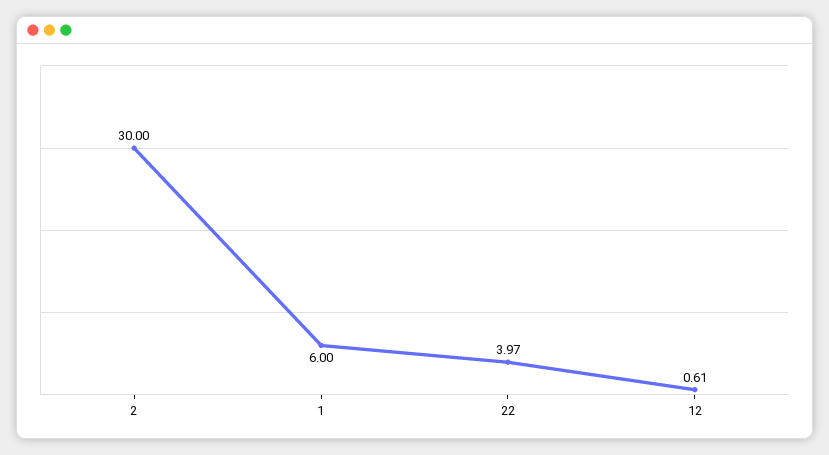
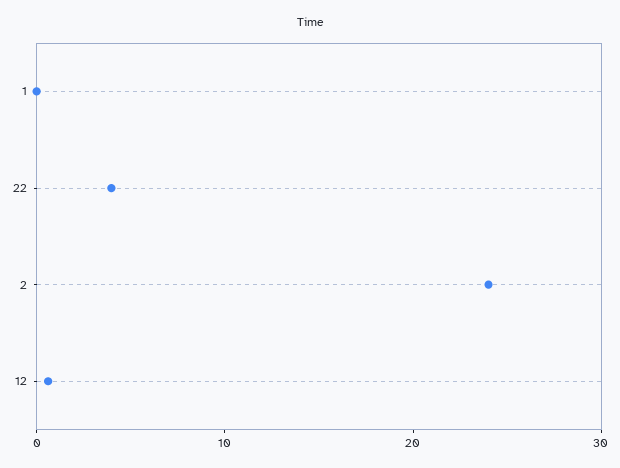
2: 30 -> 24
1: 6 -> 0

